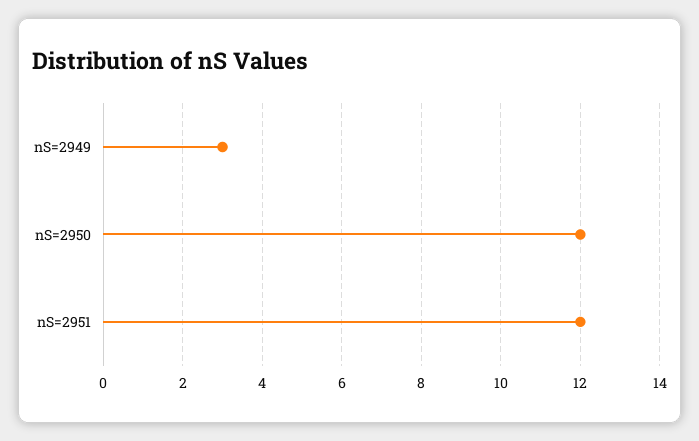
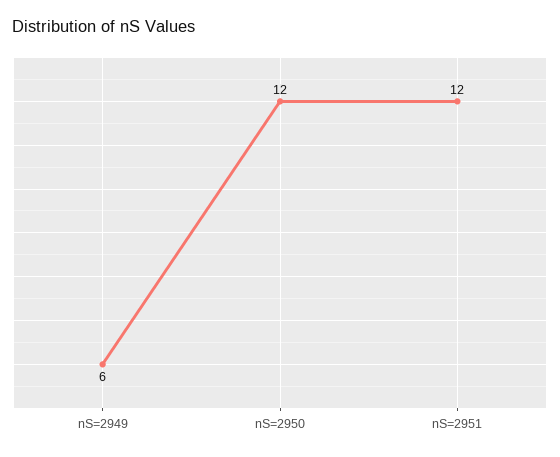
nS=2949: 3 -> 6

